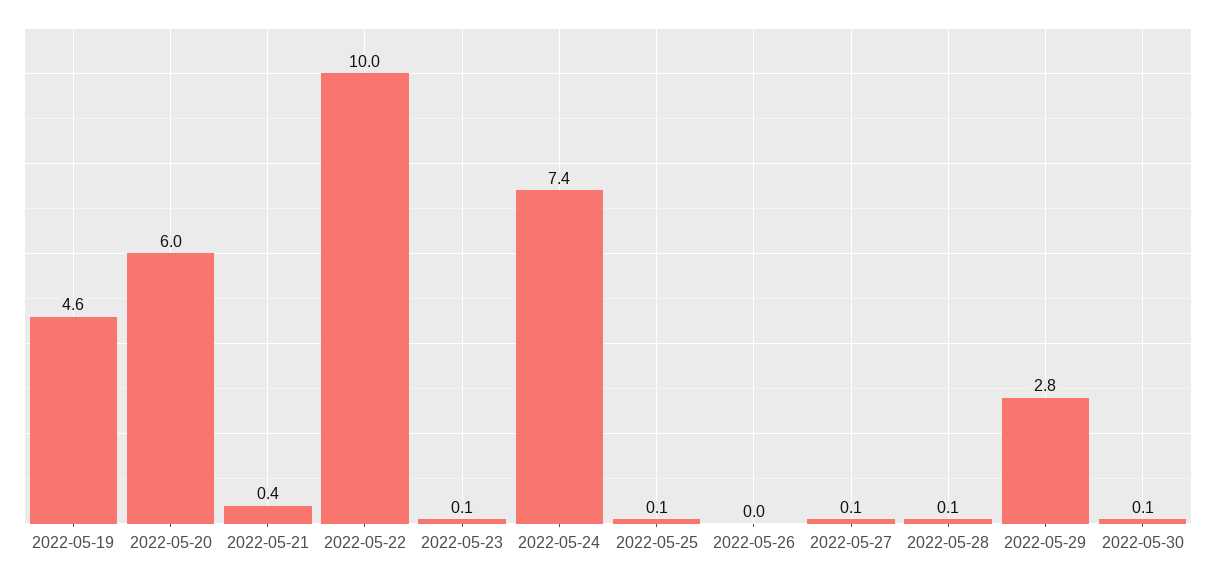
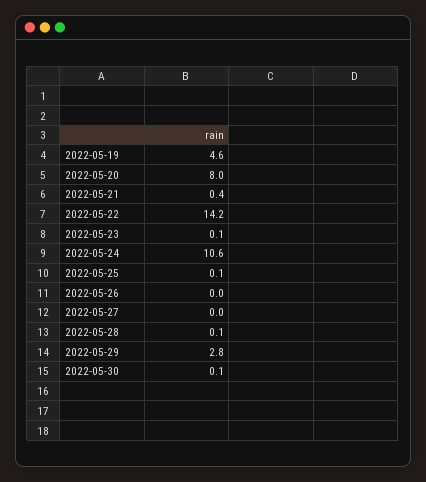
2022-05-20: 6 -> 8
2022-05-22: 10 -> 14.2
2022-05-24: 7.4 -> 10.6
2022-05-27: 0.1 -> 0

